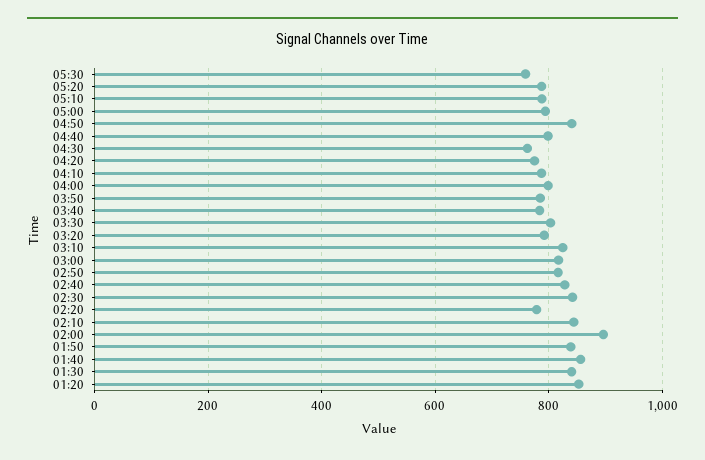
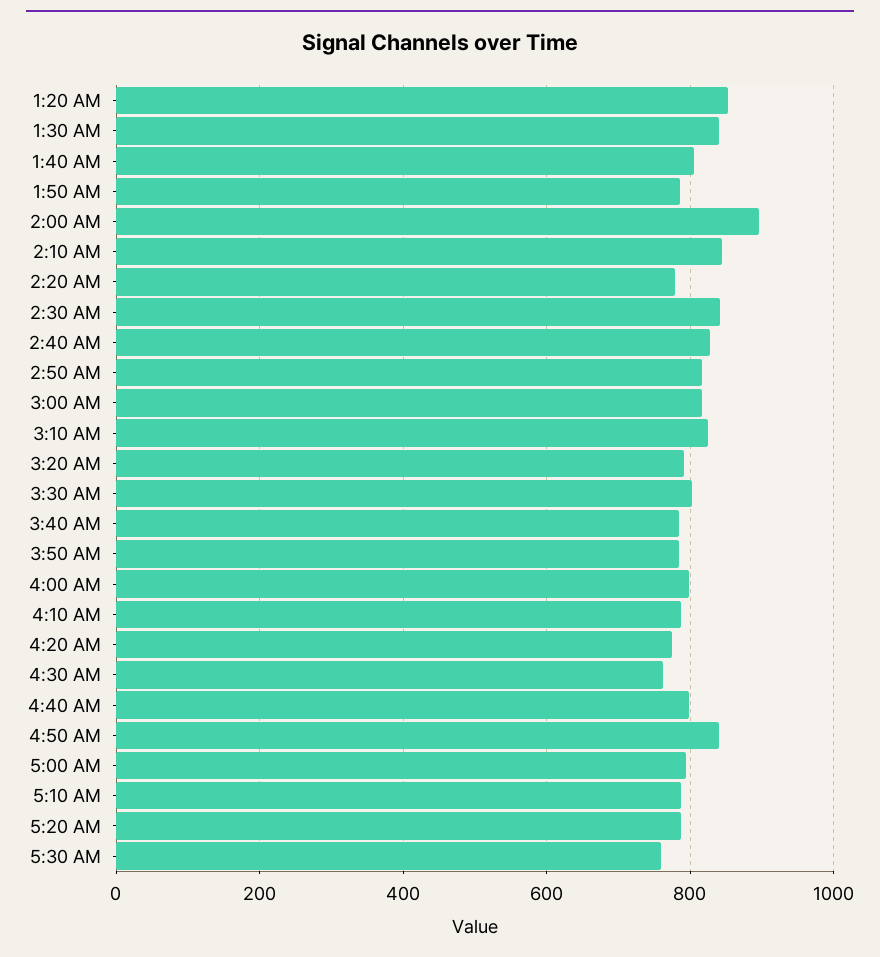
01:50: 840 -> 780
01:40: 860 -> 800

